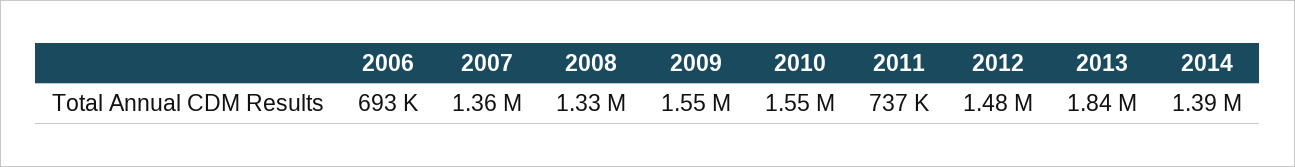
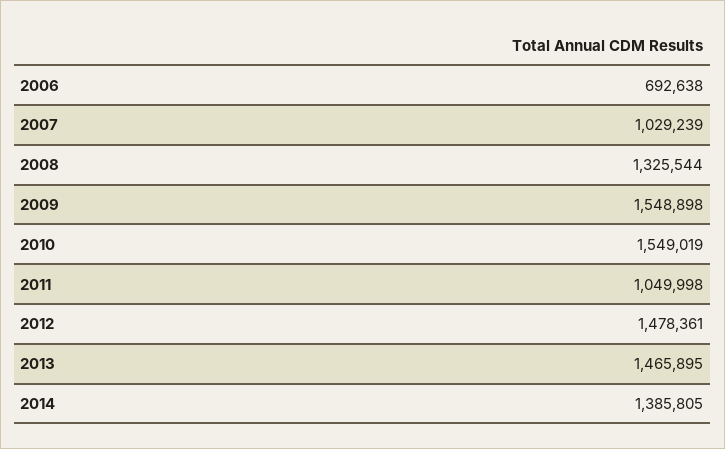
2007: 1360000 -> 1029239
2011: 737000 -> 1049998
2013: 1840000 -> 1465895

